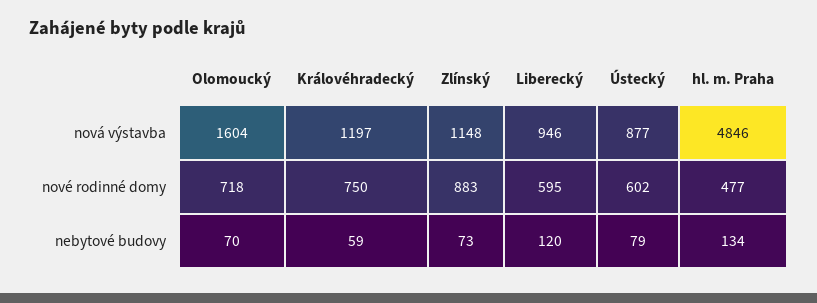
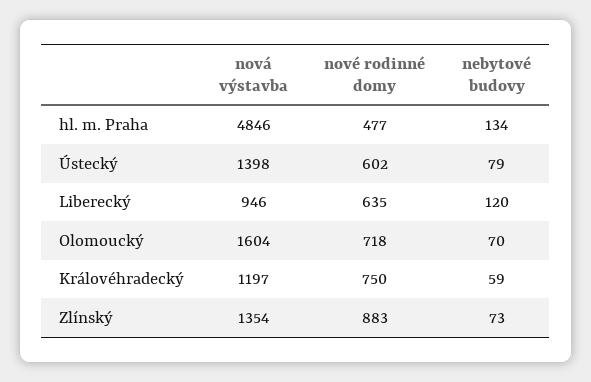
Zlínský, nová výstavba: 1148 -> 1354
Ústecký, nová výstavba: 877 -> 1398
Liberecký, nové rodinné domy: 595 -> 635

